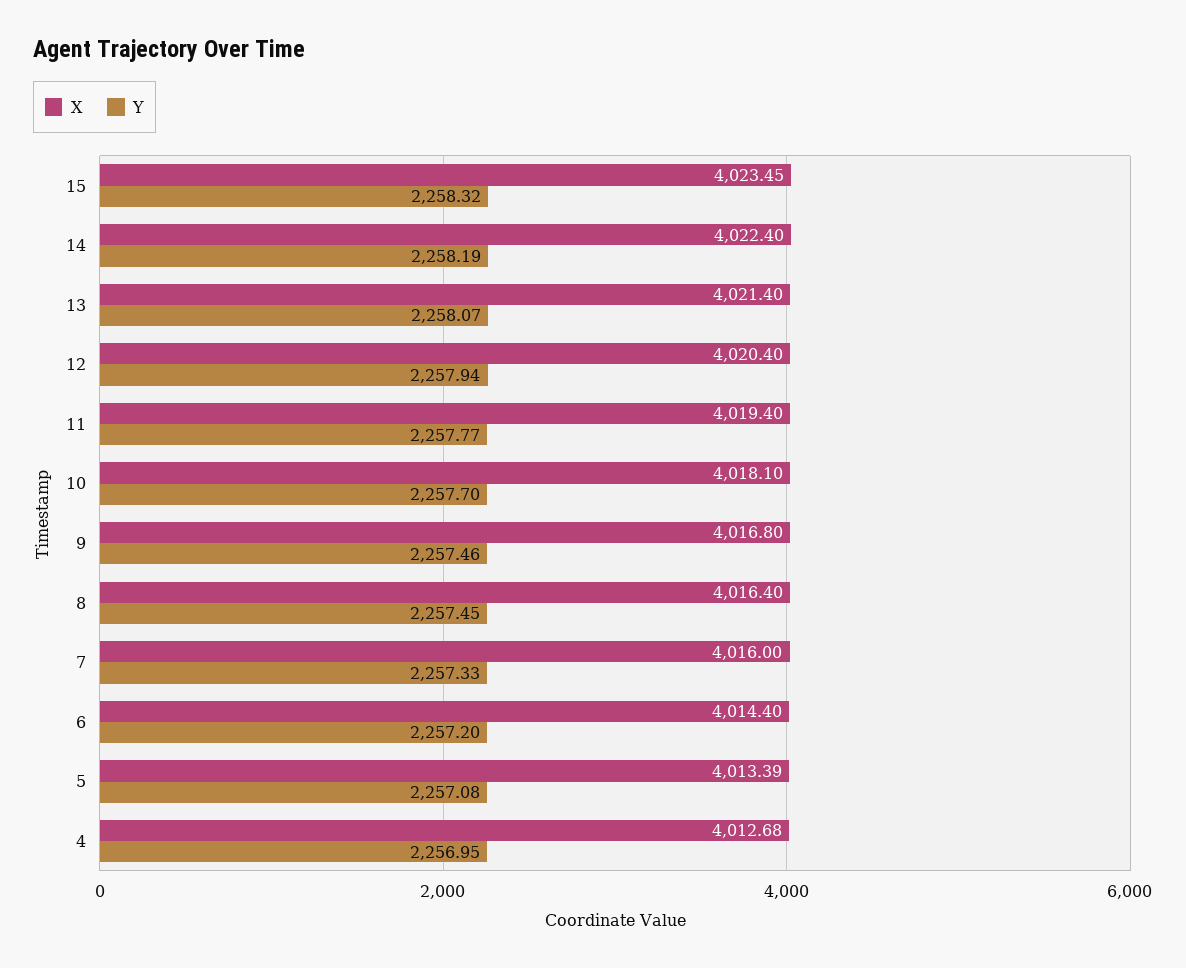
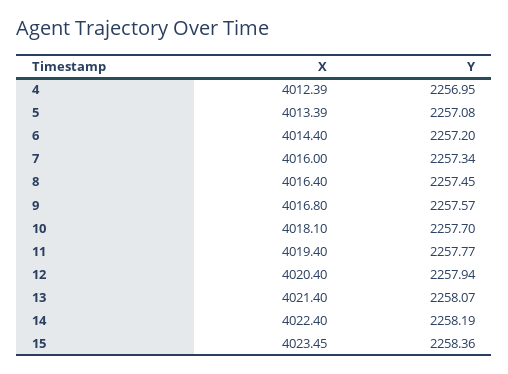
Y, 15: 2258.32 -> 2258.36
Y, 9: 2257.46 -> 2257.57
Y, 7: 2257.33 -> 2257.34
X, 4: 4012.68 -> 4012.39

